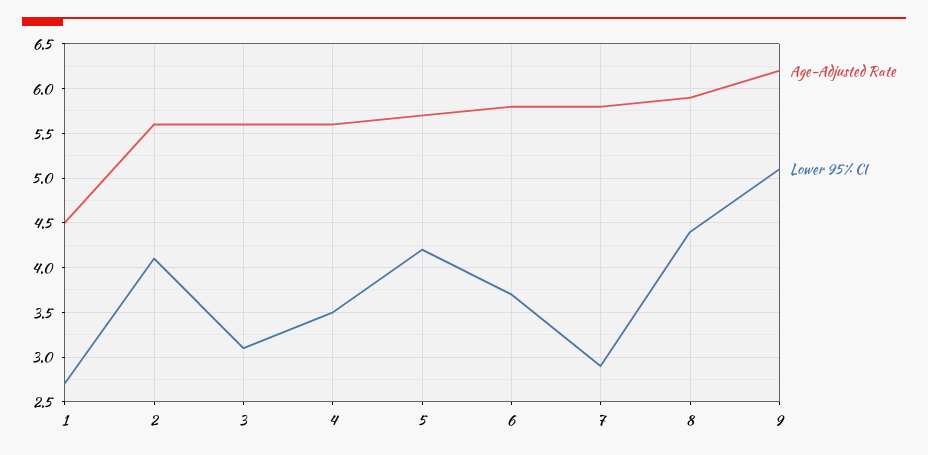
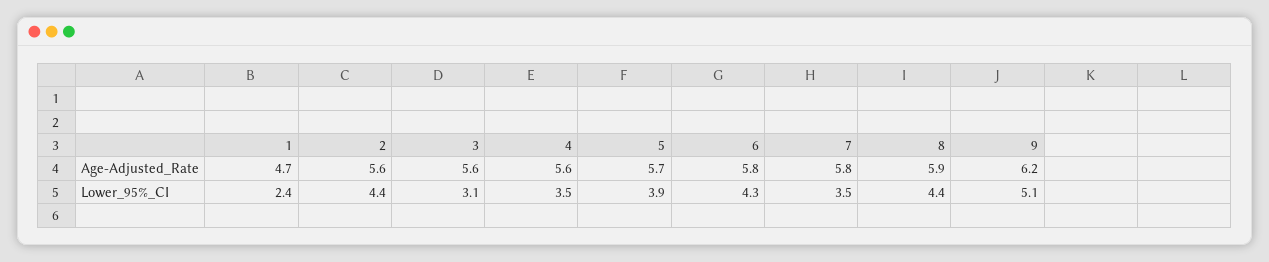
Age-Adjusted Rate, 1: 4.5 -> 4.7
Lower 95% CI, 1: 2.7 -> 2.4
Lower 95% CI, 2: 4.1 -> 4.4
Lower 95% CI, 5: 4.2 -> 3.9
Lower 95% CI, 6: 3.7 -> 4.3
Lower 95% CI, 7: 2.9 -> 3.5

